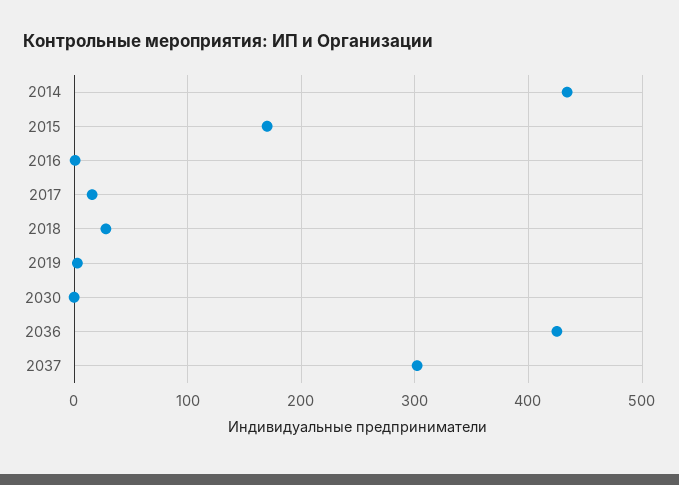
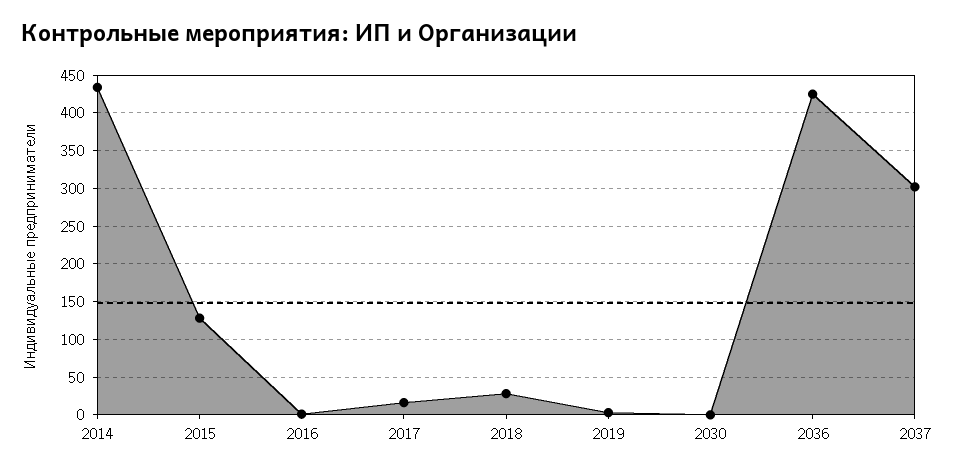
2015: 170 -> 130

